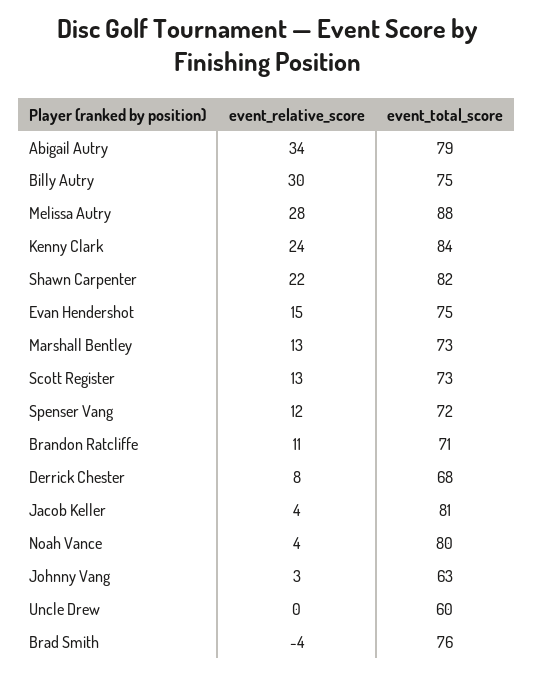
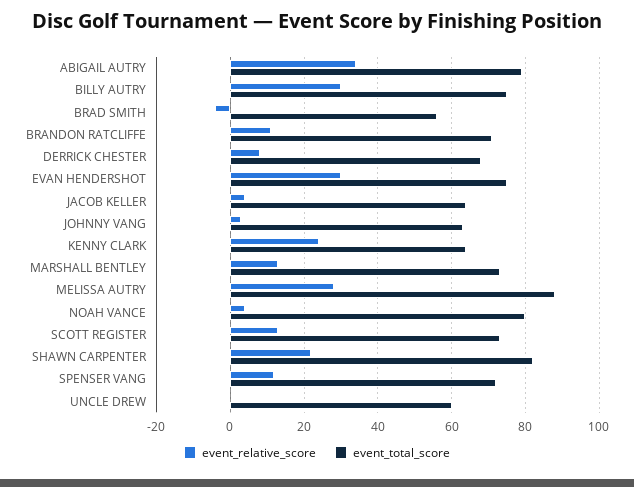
event_total_score, Kenny Clark: 84 -> 65
event_relative_score, Evan Hendershot: 15 -> 30
event_total_score, Jacob Keller: 81 -> 65
event_total_score, Brad Smith: 76 -> 55

